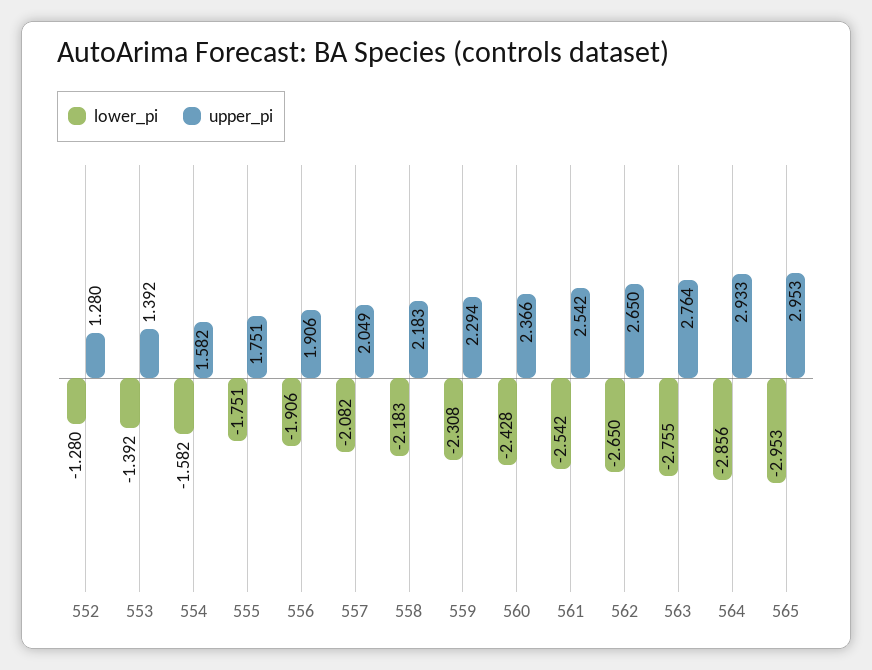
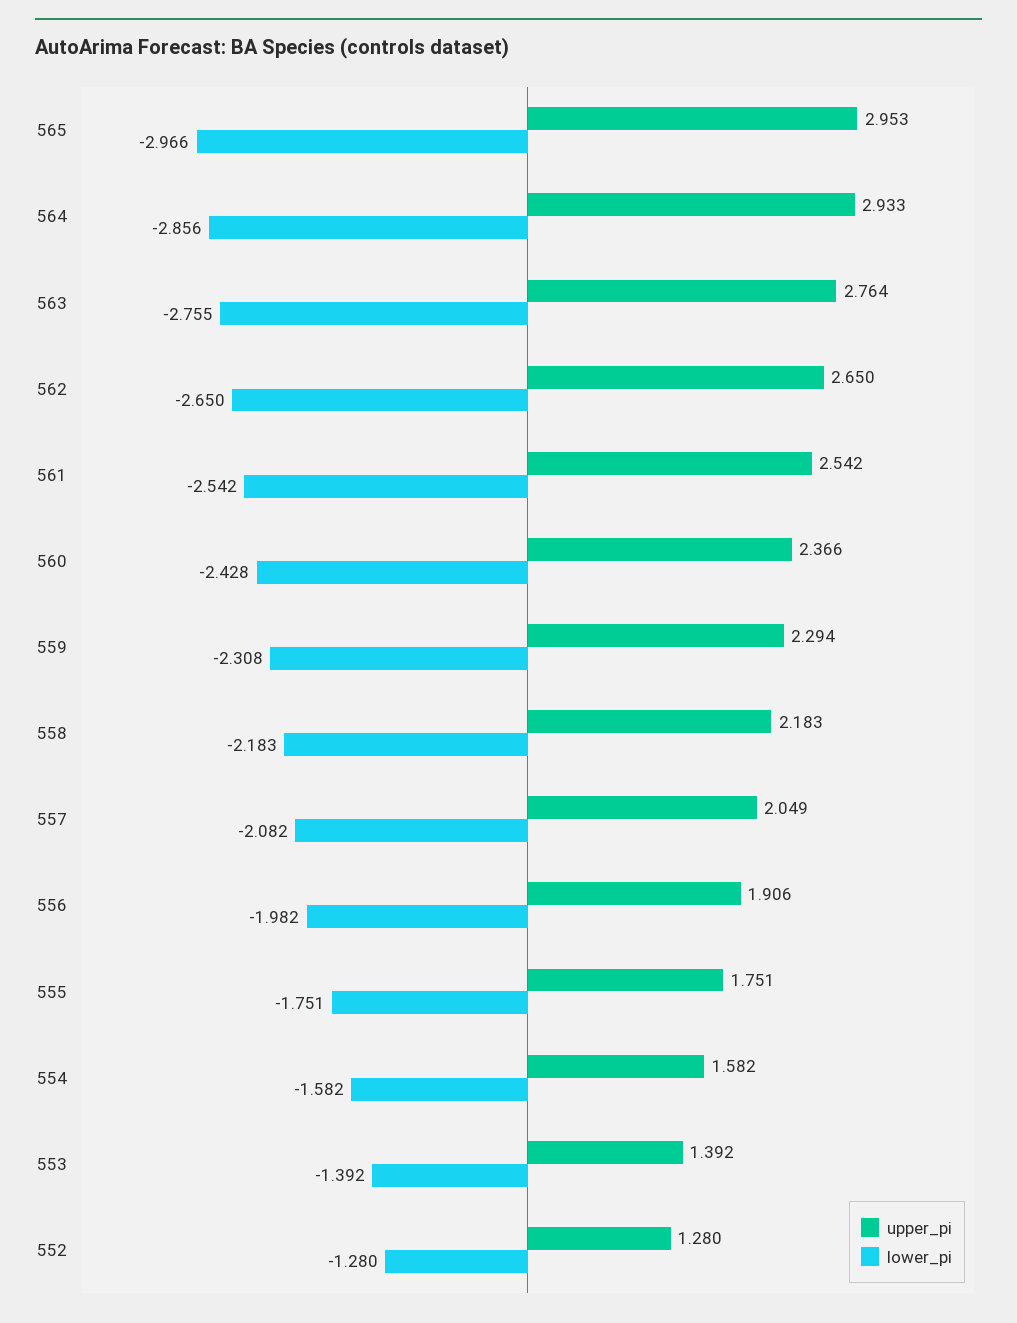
lower_pi, 556: -1.906 -> -1.982
lower_pi, 565: -2.953 -> -2.966

